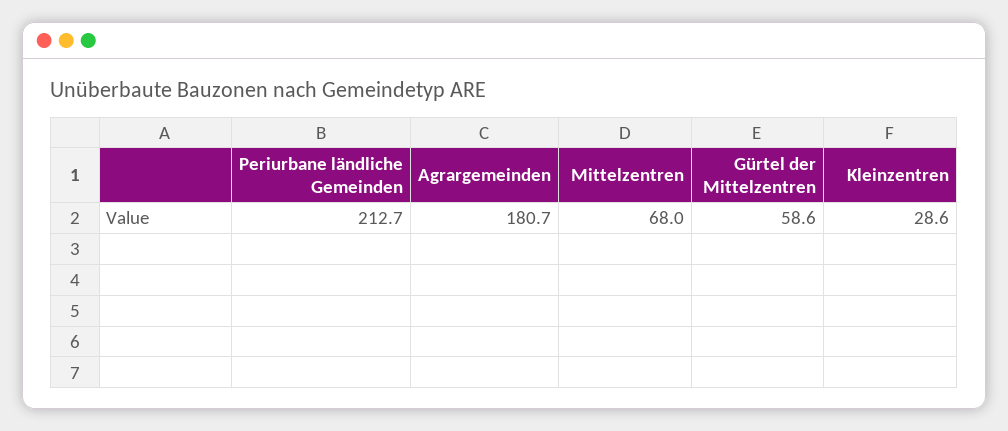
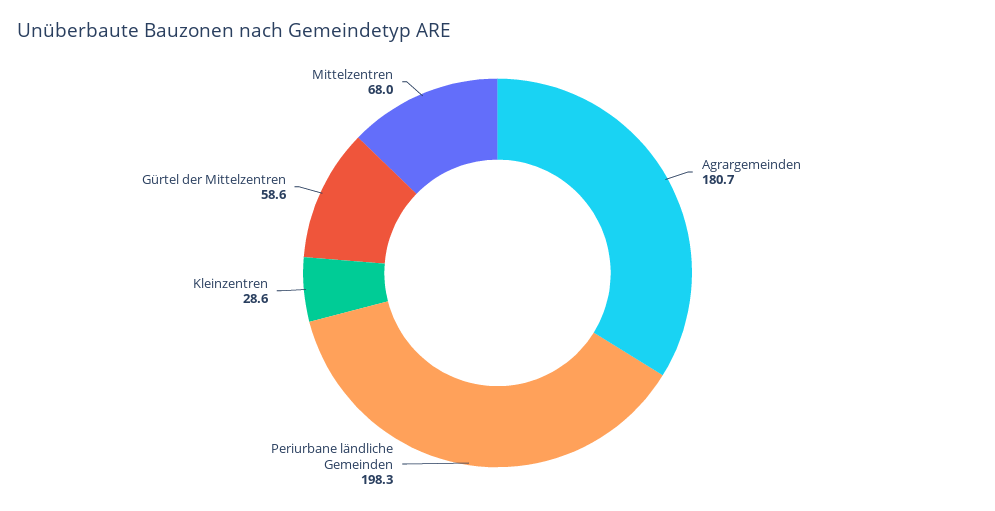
Periurbane ländliche Gemeinden: 212.7 -> 198.3

